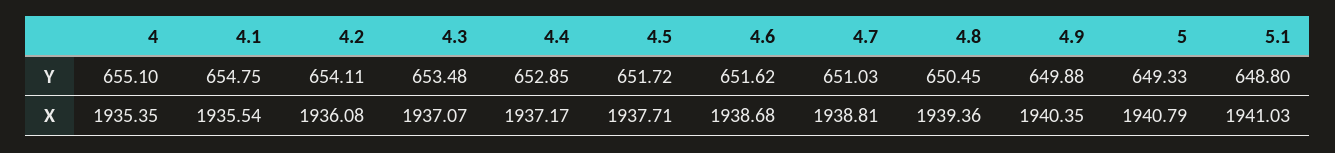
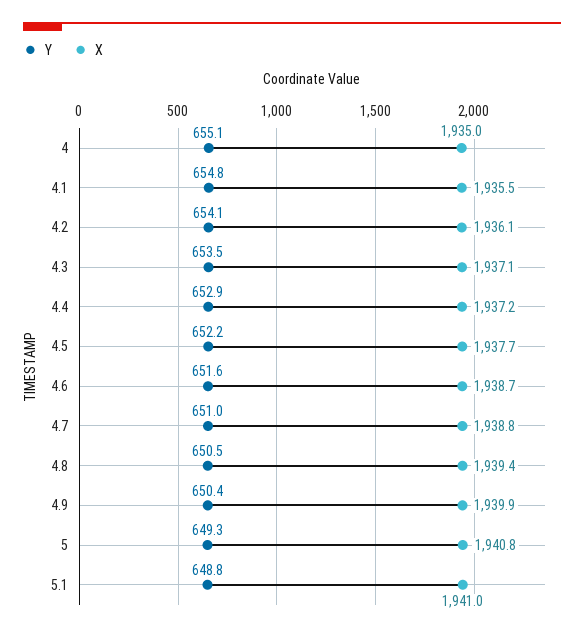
Y, 4.5: 651.72 -> 652.2
Y, 4.9: 649.88 -> 650.4
X, 4: 1935.35 -> 1935
X, 4.9: 1940.35 -> 1939.9

